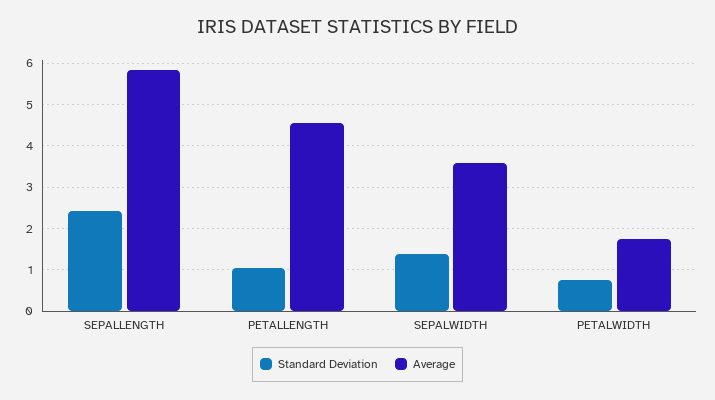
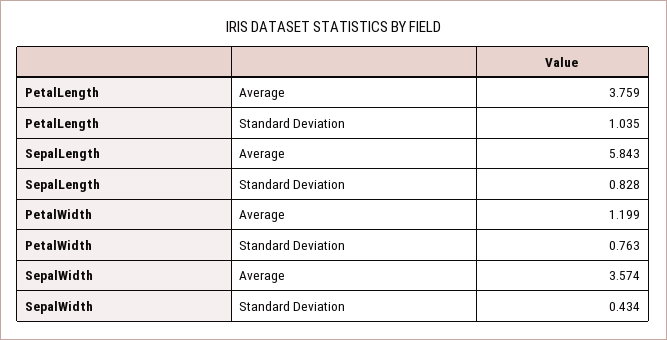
Standard Deviation, SEPALLENGTH: 2.4 -> 0.828
Average, PETALLENGTH: 4.6 -> 3.759
Standard Deviation, SEPALWIDTH: 1.4 -> 0.434
Average, PETALWIDTH: 1.8 -> 1.199

